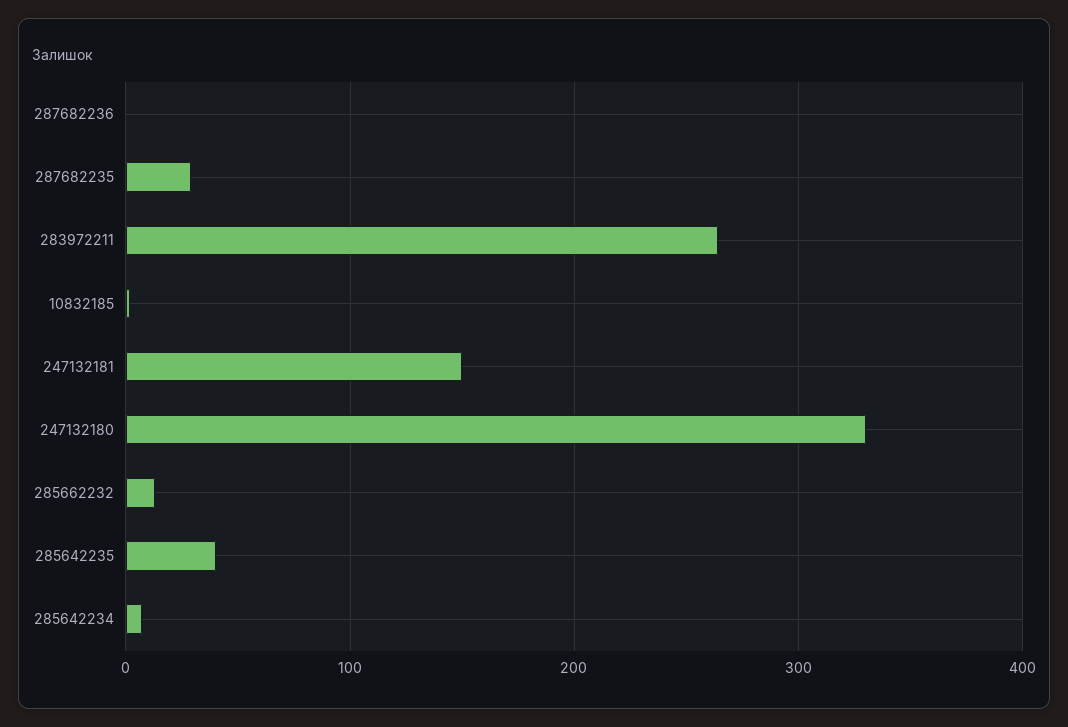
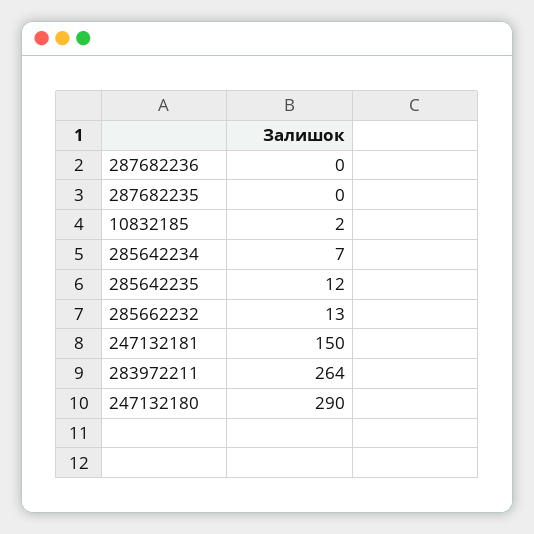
287682235: 30 -> 0
247132180: 330 -> 290
285642235: 40 -> 12

